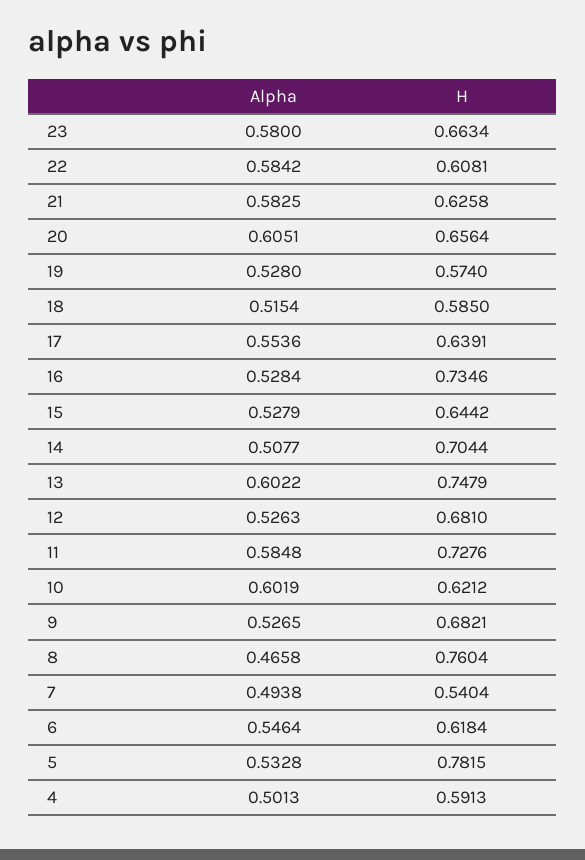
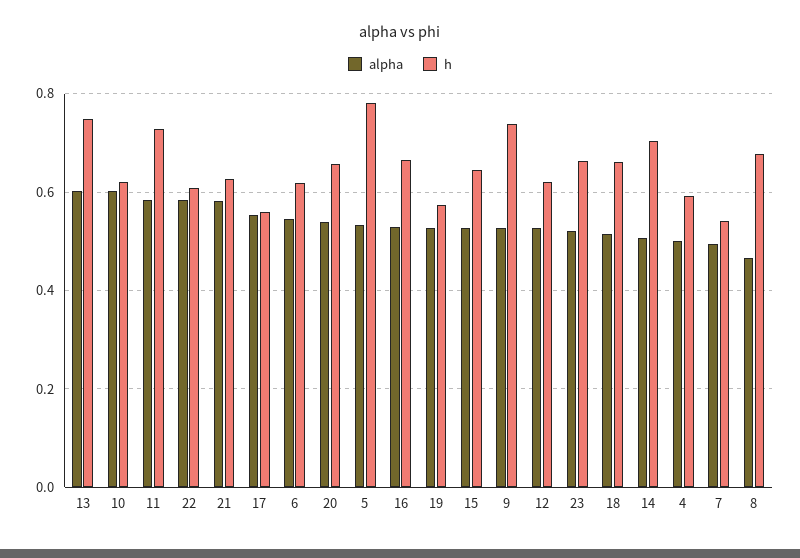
Alpha, 23: 0.58 -> 0.52
Alpha, 20: 0.6051 -> 0.54
H, 18: 0.585 -> 0.66
H, 17: 0.6391 -> 0.56
H, 16: 0.7346 -> 0.66
H, 12: 0.681 -> 0.62
H, 9: 0.6821 -> 0.74
H, 8: 0.7604 -> 0.68

